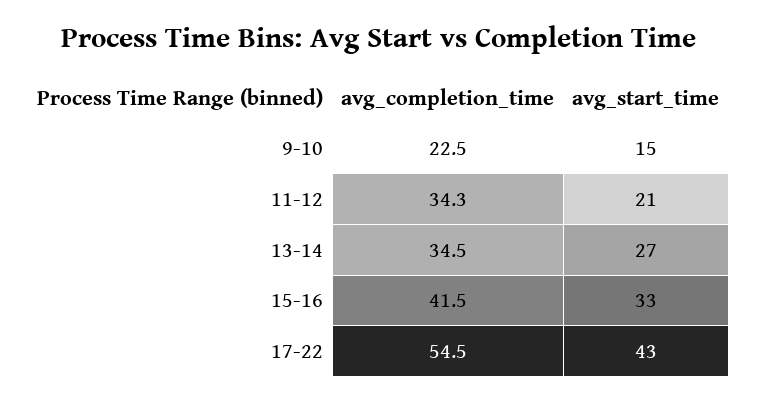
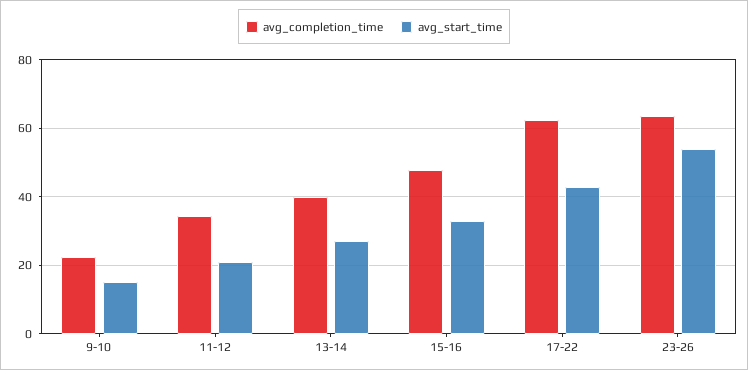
avg_completion_time, 13-14: 34.5 -> 40
avg_completion_time, 15-16: 41.5 -> 48
avg_completion_time, 17-22: 54.5 -> 62
avg_completion_time, 23-26: none -> 64
avg_start_time, 23-26: none -> 54

